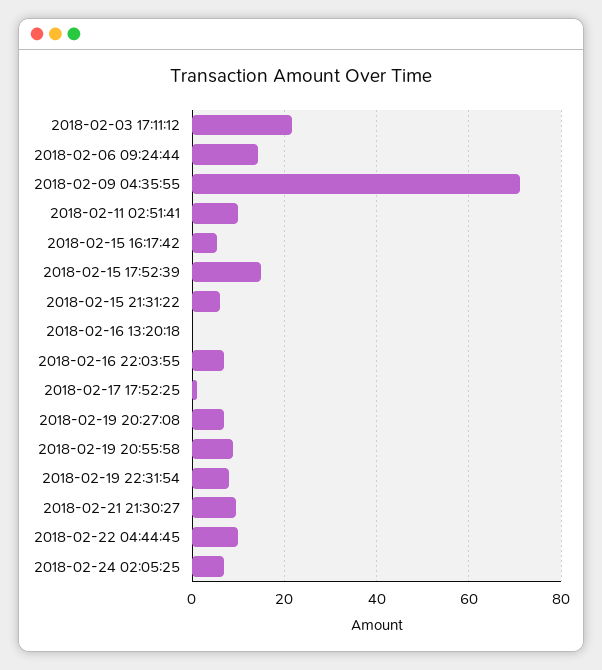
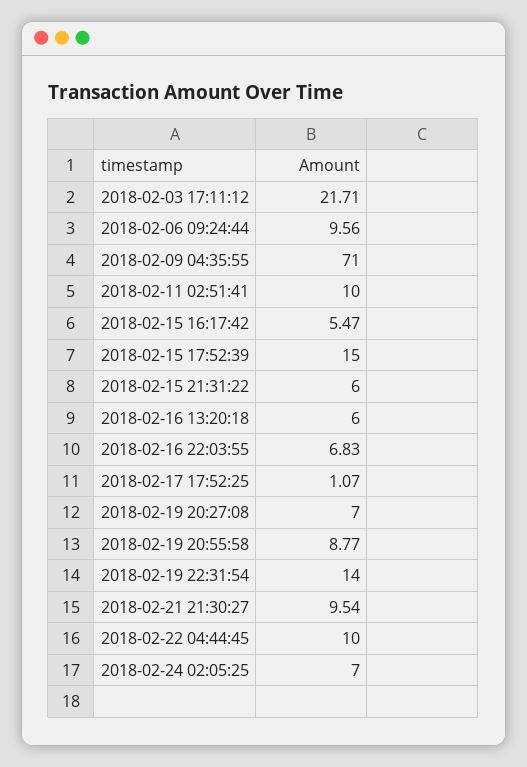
2018-02-06 09:24:44: 14 -> 9.56
2018-02-16 13:20:18: 0 -> 6
2018-02-19 22:31:54: 8 -> 14

